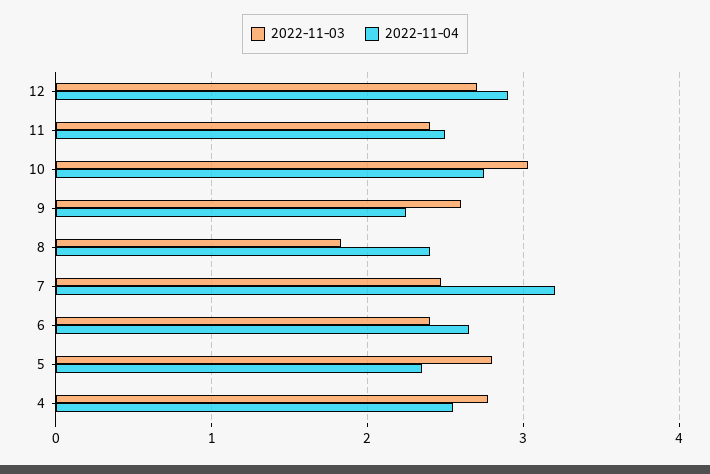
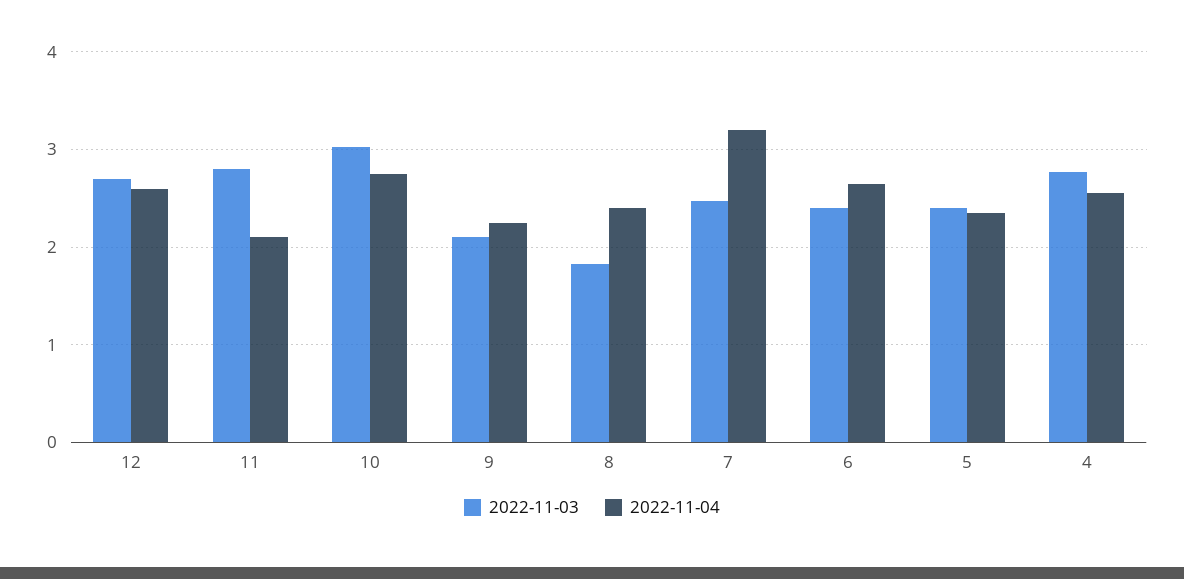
2022-11-04, 12: 2.9 -> 2.6
2022-11-03, 11: 2.4 -> 2.8
2022-11-04, 11: 2.5 -> 2.1
2022-11-03, 9: 2.6 -> 2.1
2022-11-03, 5: 2.8 -> 2.4

